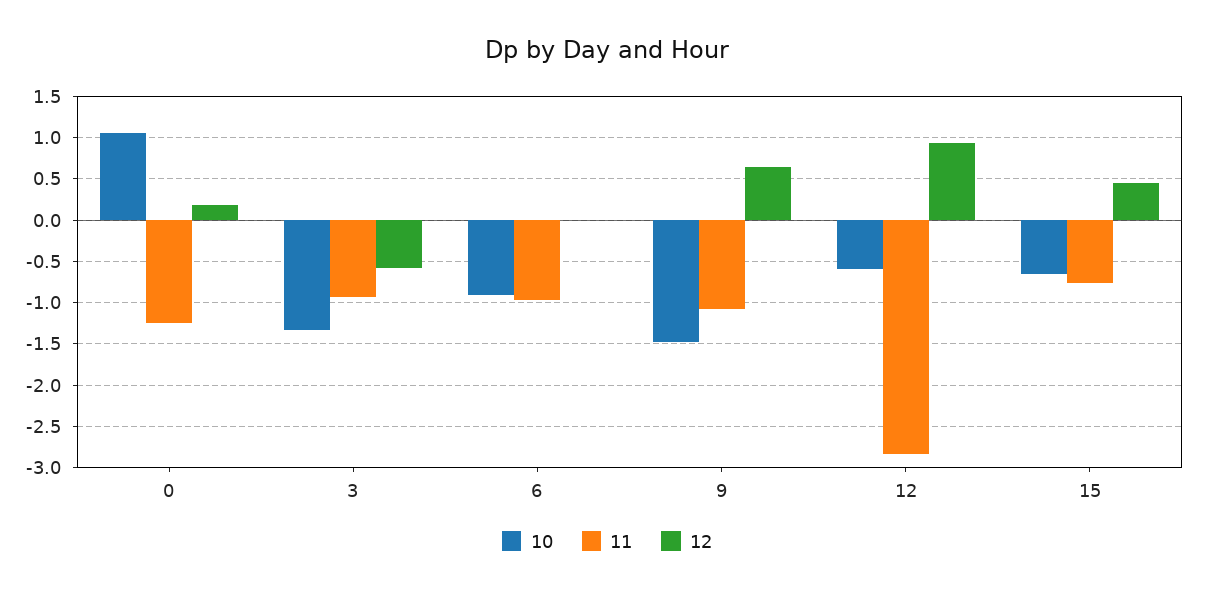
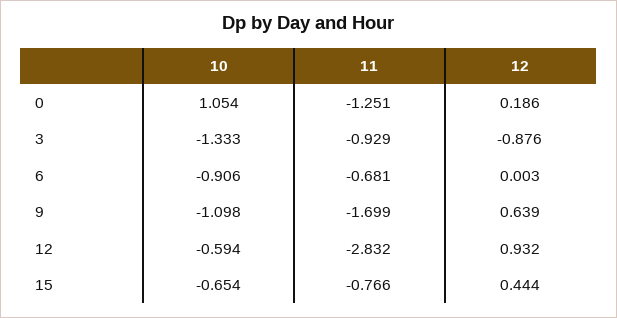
12, 3: -0.6 -> -0.876
11, 6: -1 -> -0.681
10, 9: -1.5 -> -1.098
11, 9: -1.1 -> -1.699

